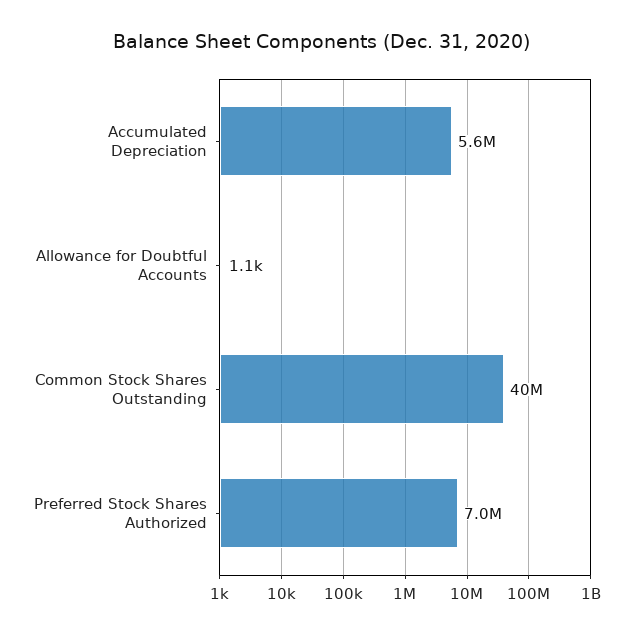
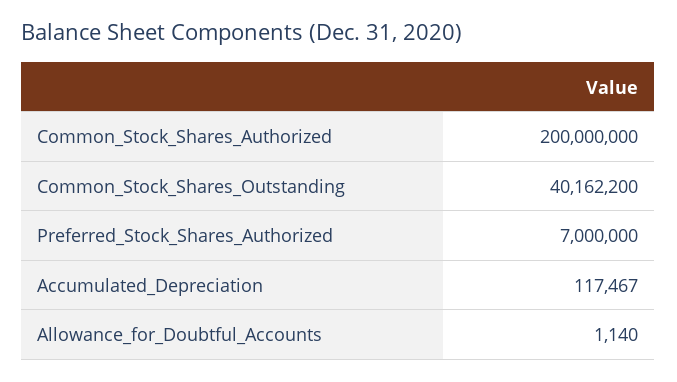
Accumulated Depreciation: 5600000 -> 117467
Common_Stock_Shares_Authorized: none -> 200000000

